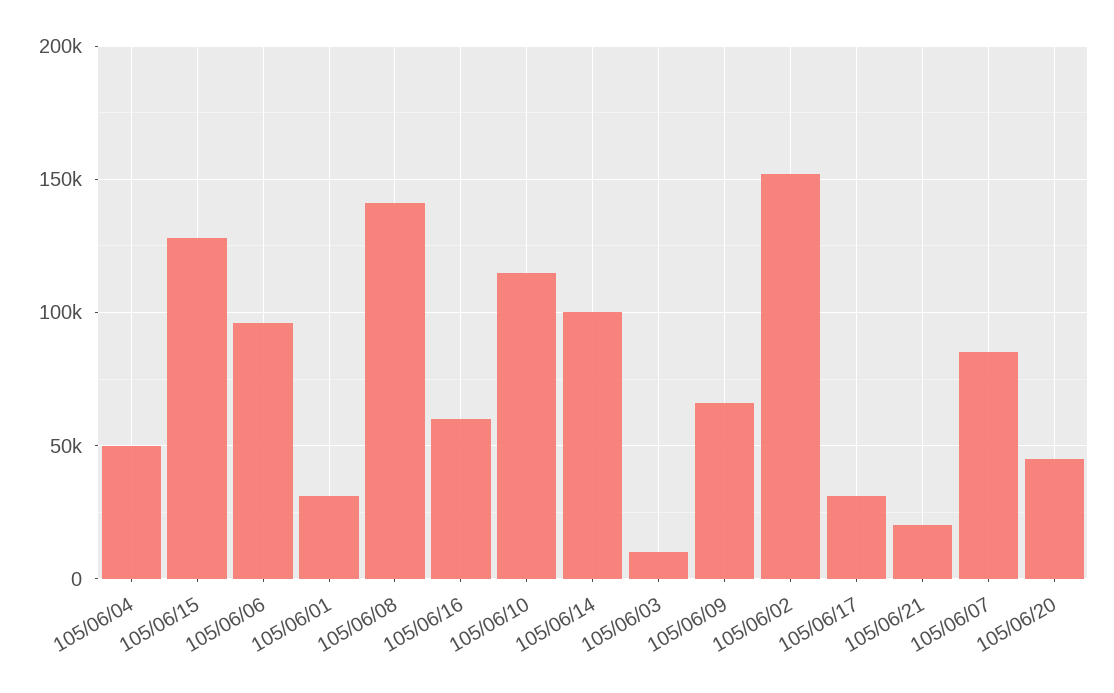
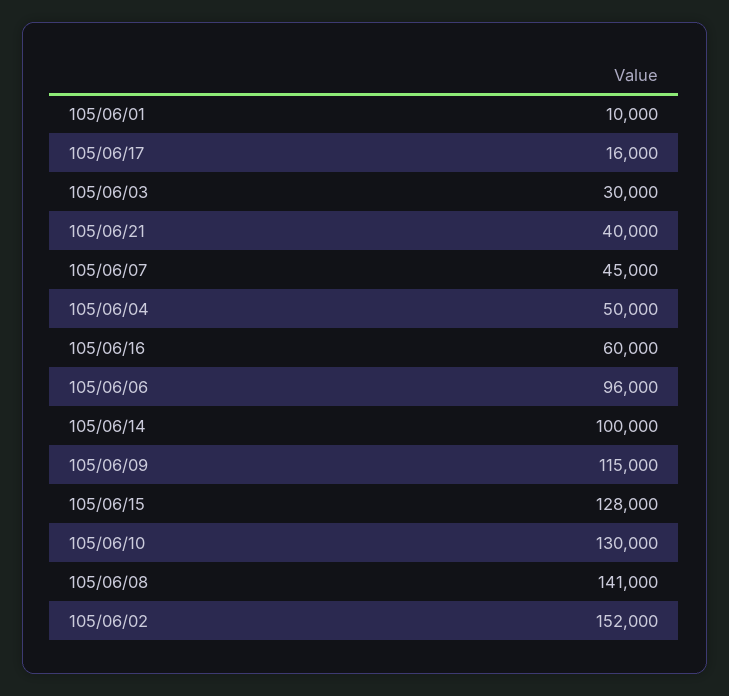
105/06/01: 30000 -> 10000
105/06/10: 115000 -> 130000
105/06/03: 10000 -> 30000
105/06/09: 65000 -> 115000
105/06/17: 30000 -> 16000
105/06/21: 20000 -> 40000
105/06/07: 85000 -> 45000
105/06/20: 45000 -> none

